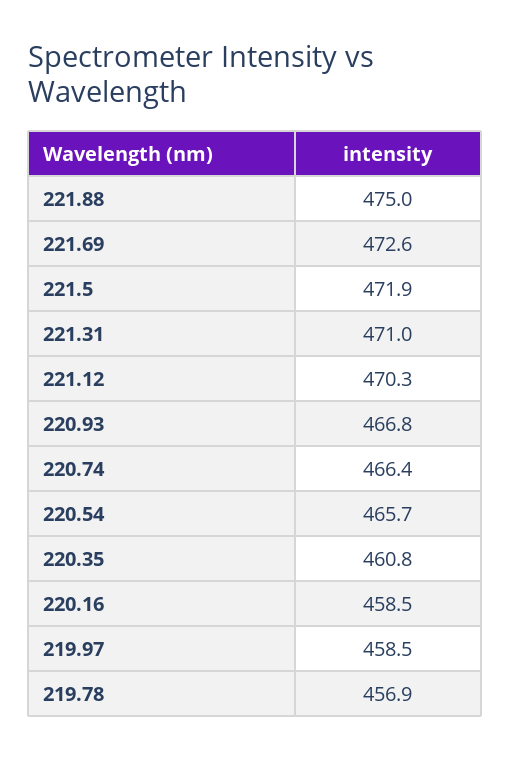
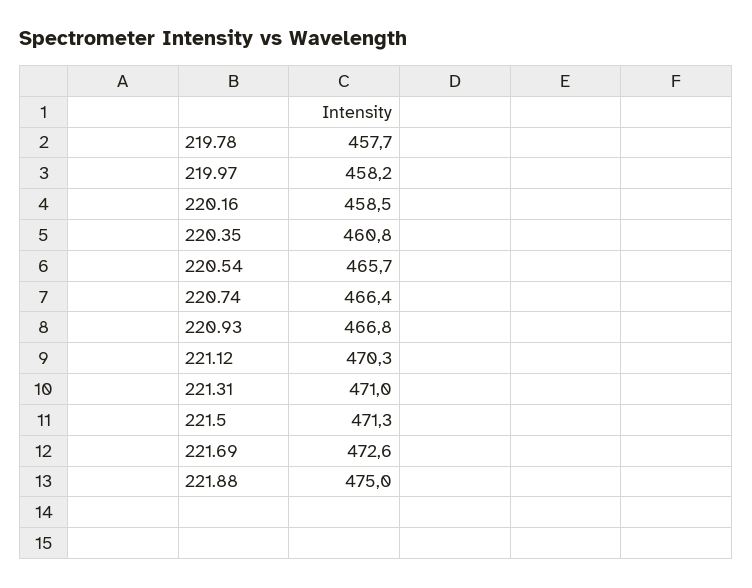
221.5: 471.9 -> 471.3
219.97: 458.5 -> 458.2
219.78: 456.9 -> 457.7

